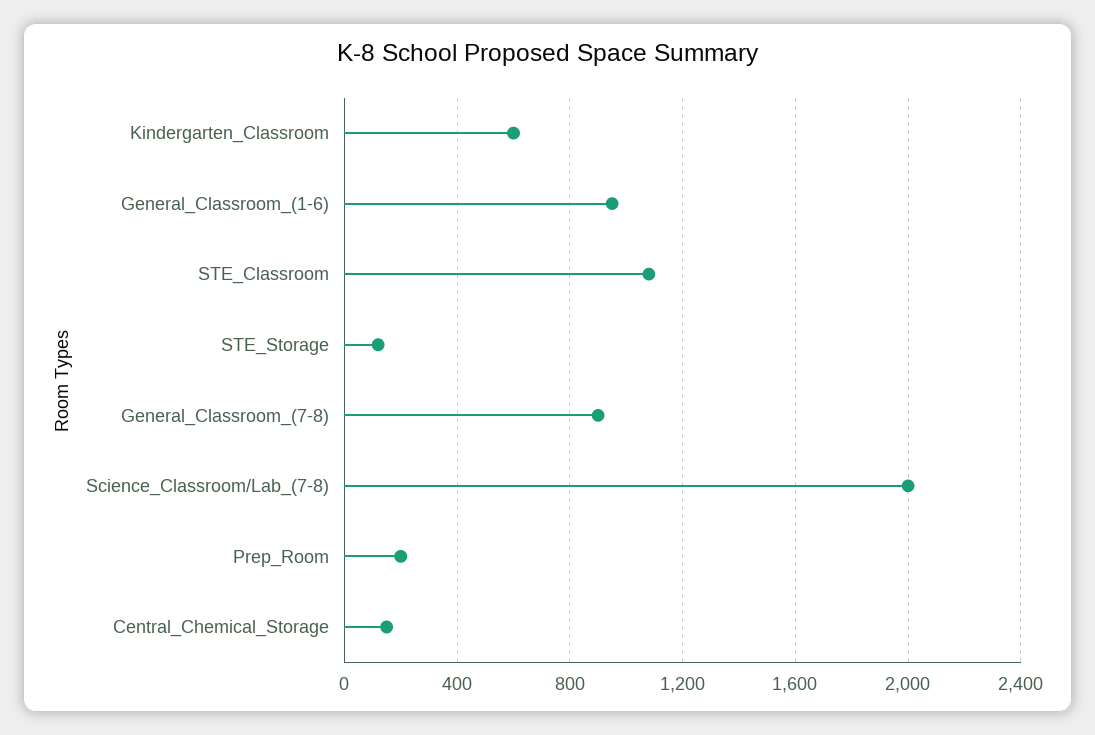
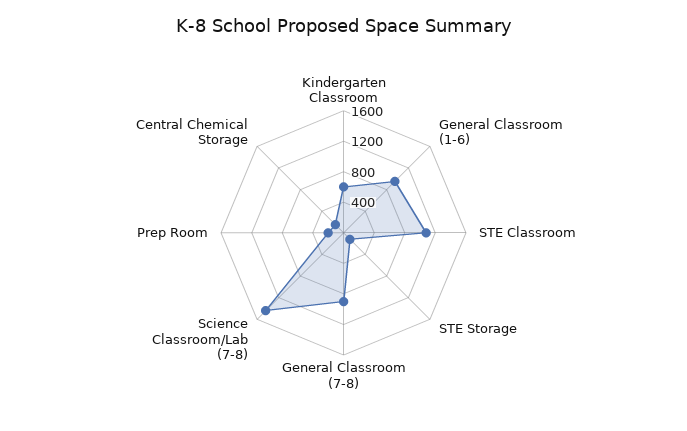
Science_Classroom/Lab_(7-8): 2000 -> 1400

